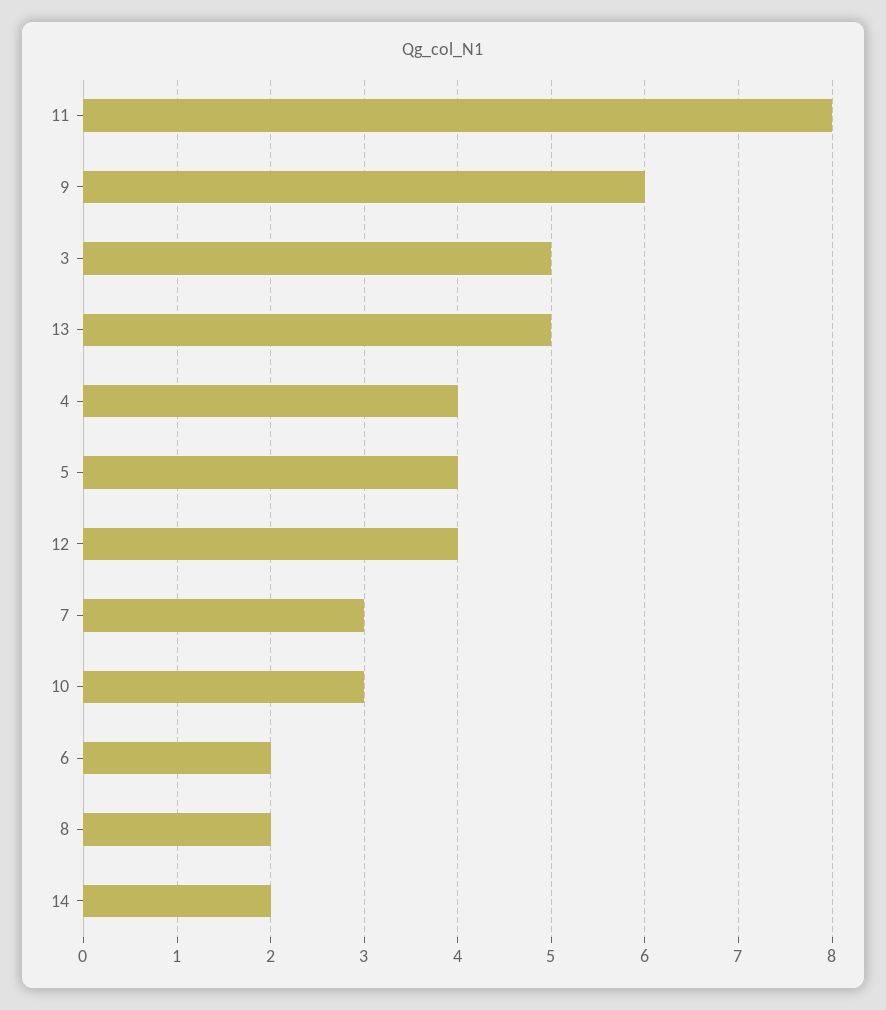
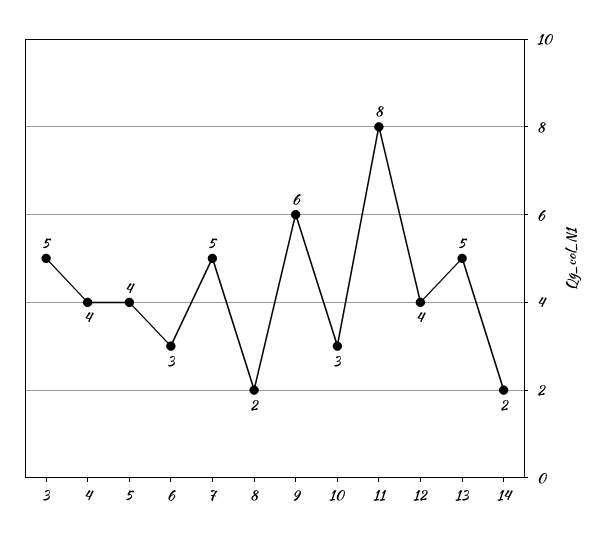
7: 3 -> 5
6: 2 -> 3

